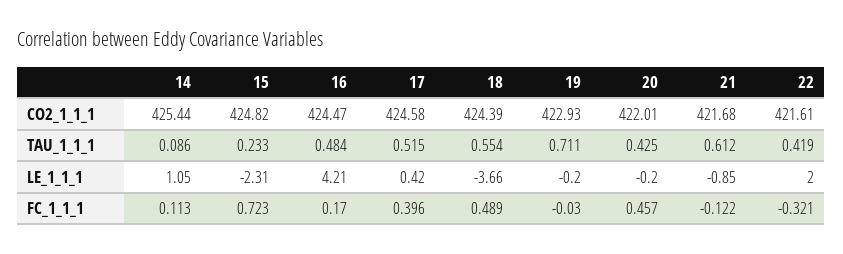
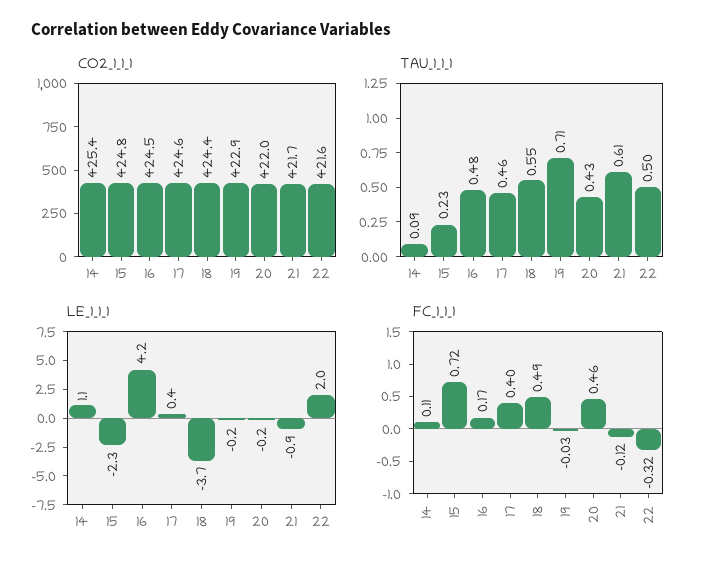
TAU_1_1_1, 17: 0.515 -> 0.46
TAU_1_1_1, 22: 0.419 -> 0.5

